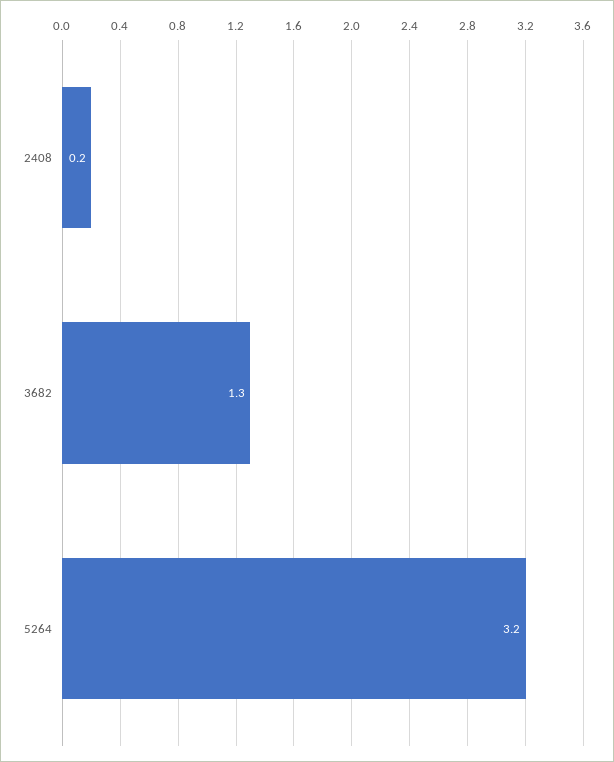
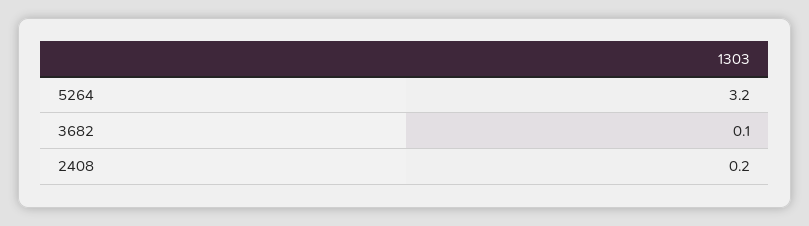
3682: 1.3 -> 0.1

